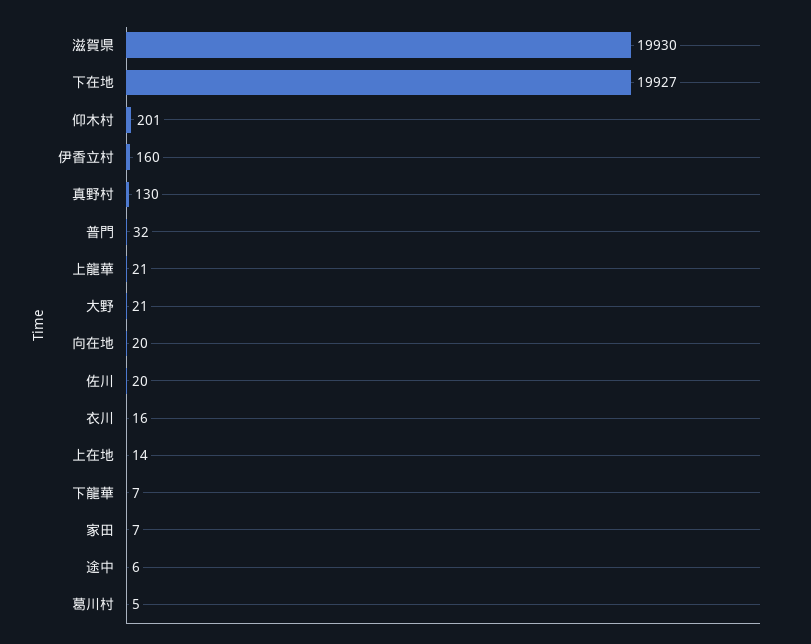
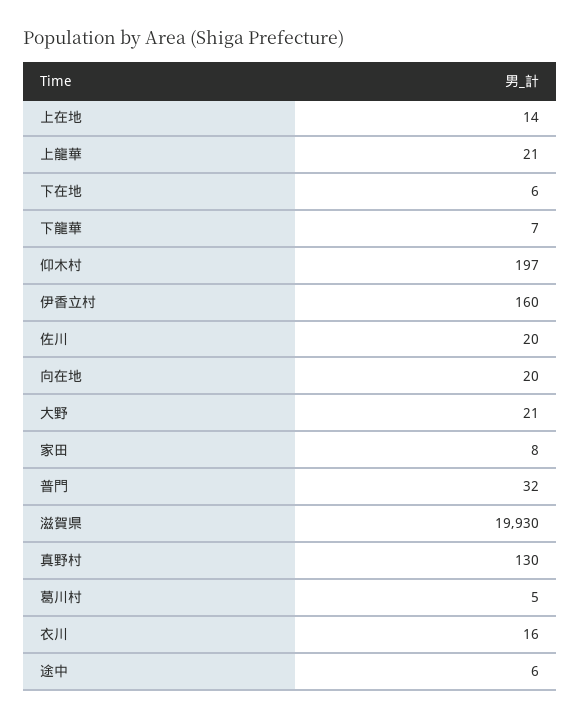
下在地: 19927 -> 6
仰木村: 201 -> 197
家田: 7 -> 8

